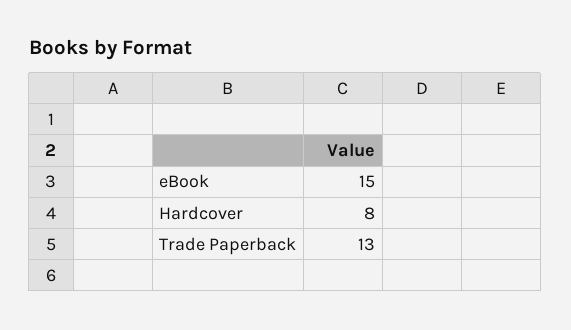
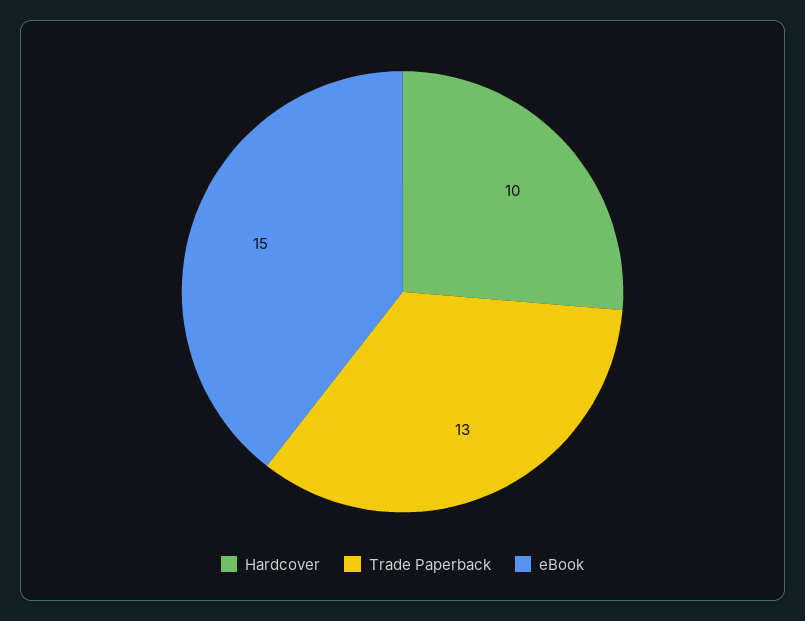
Hardcover: 8 -> 10

